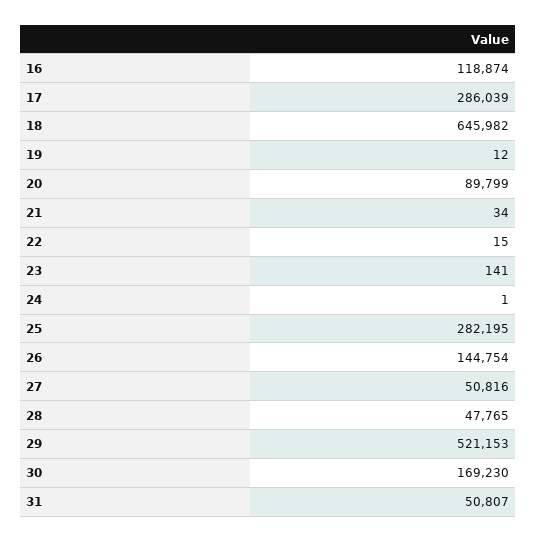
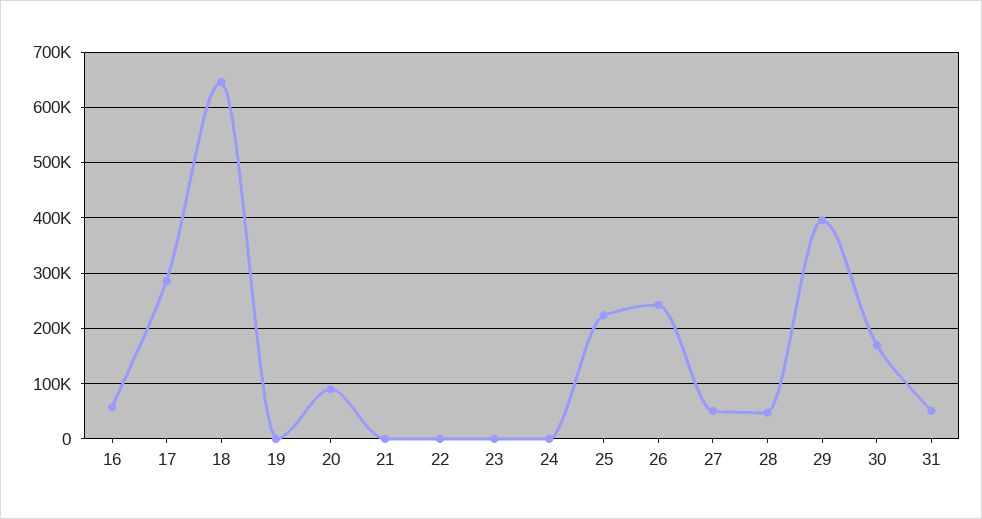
16: 118874 -> 60000
25: 282195 -> 220000
26: 144754 -> 240000
29: 521153 -> 400000

